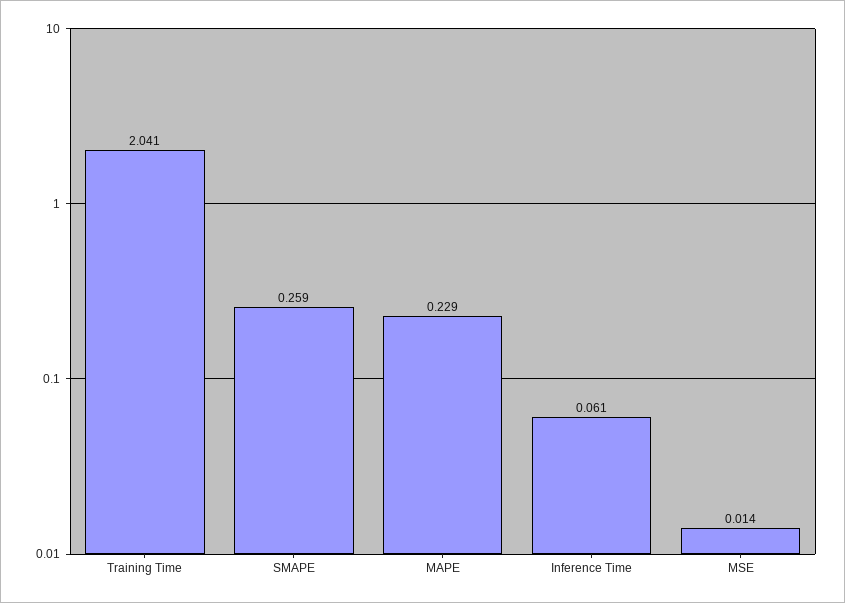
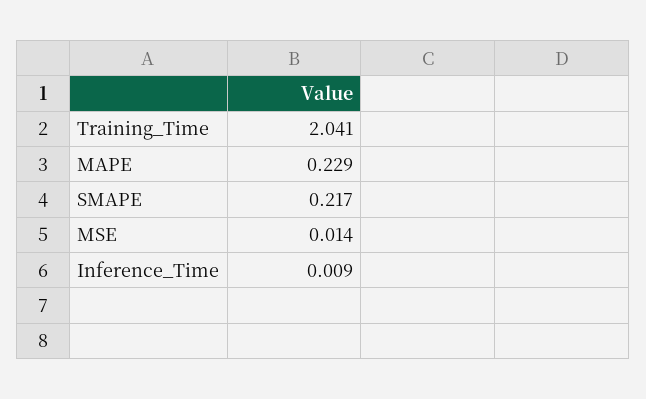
SMAPE: 0.259 -> 0.217
Inference Time: 0.061 -> 0.009

